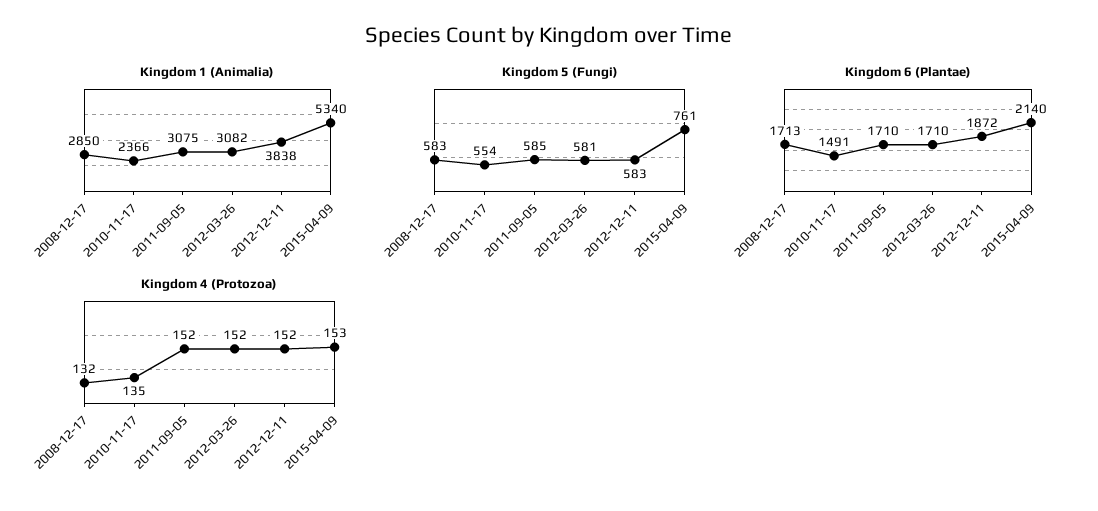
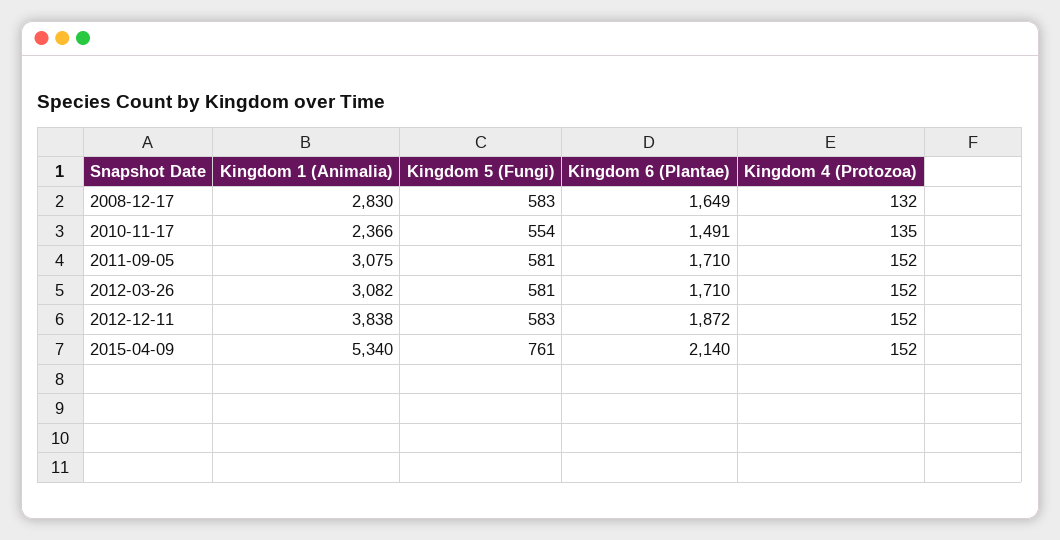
Kingdom 1 (Animalia), 2008-12-17: 2850 -> 2830
Kingdom 5 (Fungi), 2011-09-05: 585 -> 581
Kingdom 6 (Plantae), 2008-12-17: 1713 -> 1649
Kingdom 4 (Protozoa), 2015-04-09: 153 -> 152

